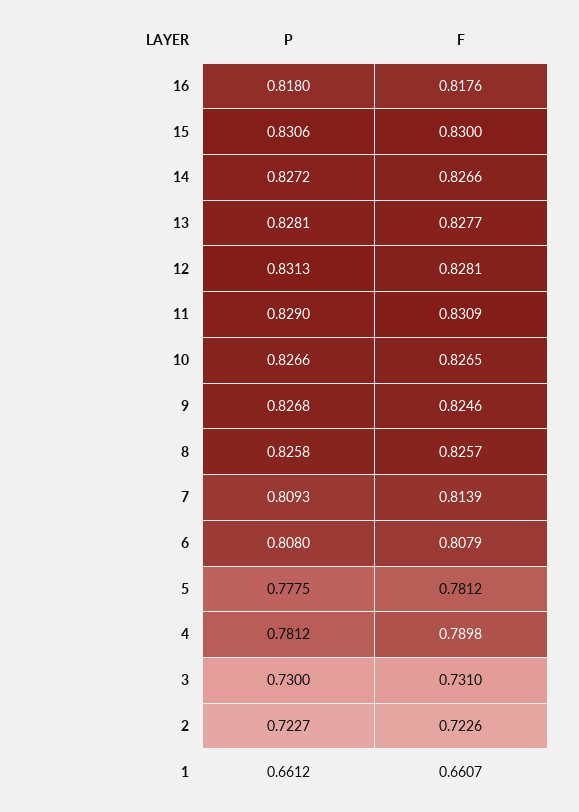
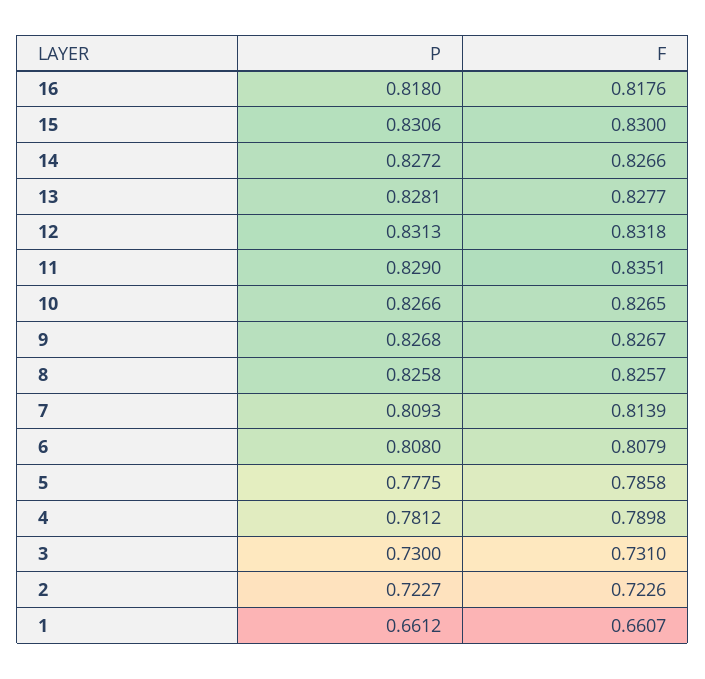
F, 12: 0.8281 -> 0.8318
F, 11: 0.8309 -> 0.8351
F, 9: 0.8246 -> 0.8267
F, 5: 0.7812 -> 0.7858

